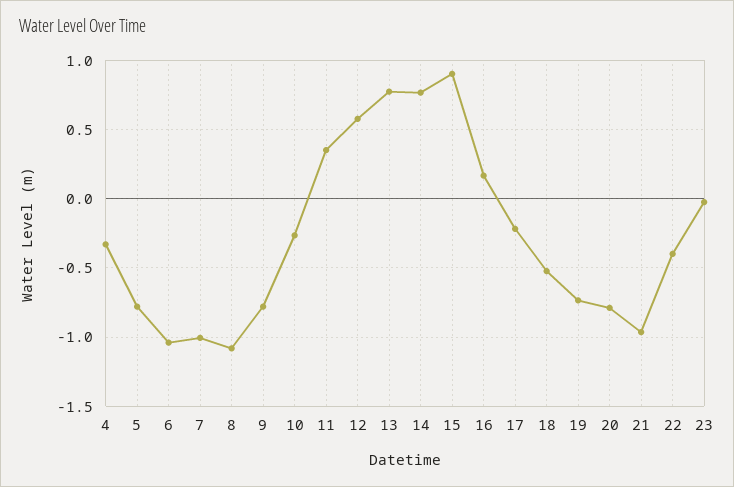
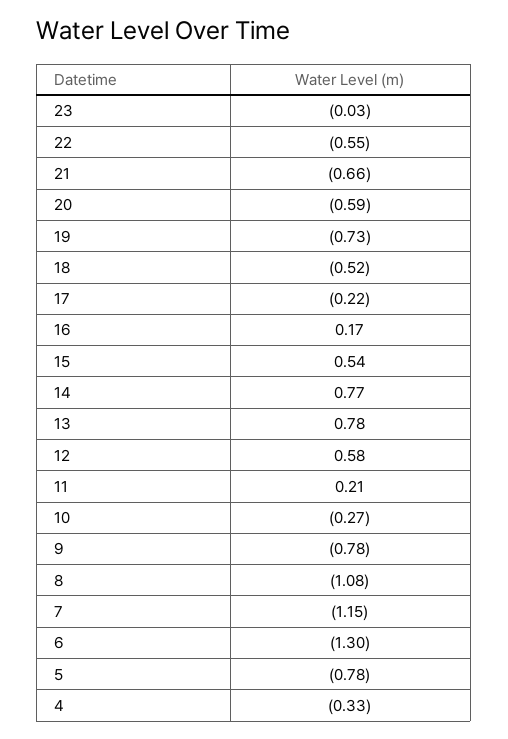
6: -1.05 -> -1.3
7: -1 -> -1.15
11: 0.35 -> 0.21
15: 0.9 -> 0.54
20: -0.8 -> -0.59
21: -0.95 -> -0.66
22: -0.4 -> -0.55

